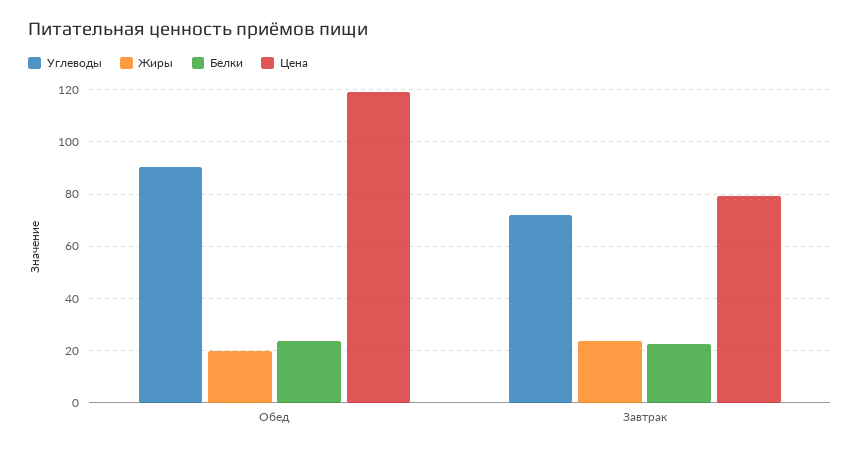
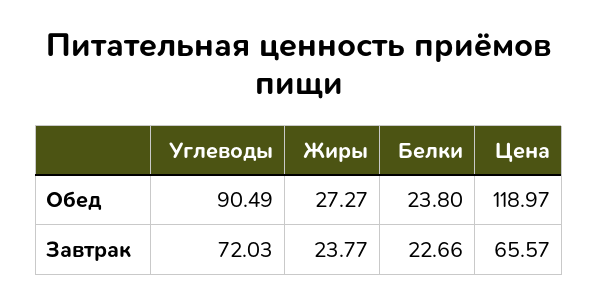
Жиры, Обед: 20 -> 27.27
Цена, Завтрак: 80 -> 65.57

